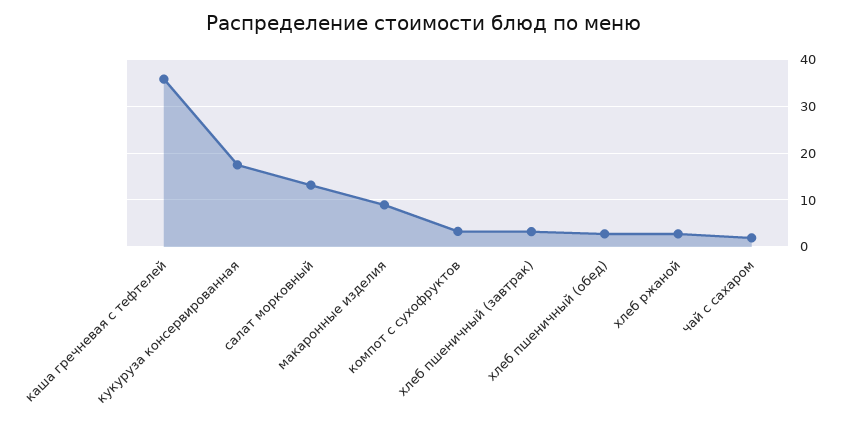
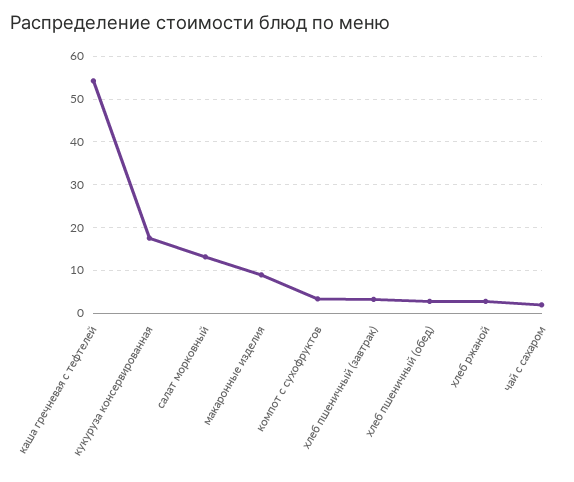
каша гречневая с тефтелей: 36 -> 54

